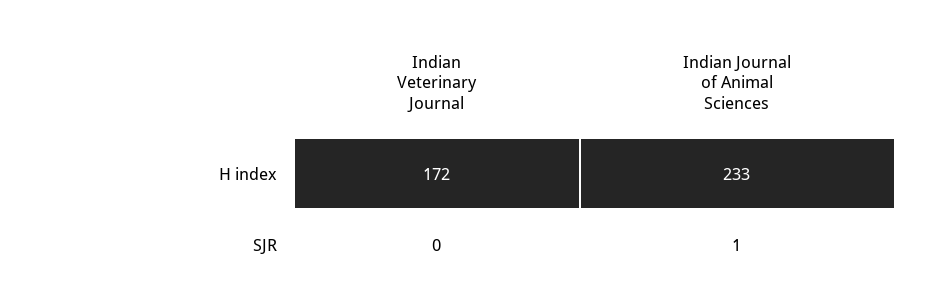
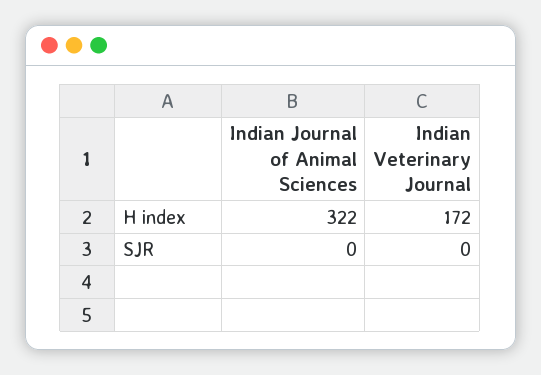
Indian Journal of Animal Sciences, H index: 233 -> 322
Indian Journal of Animal Sciences, SJR: 1 -> 0

